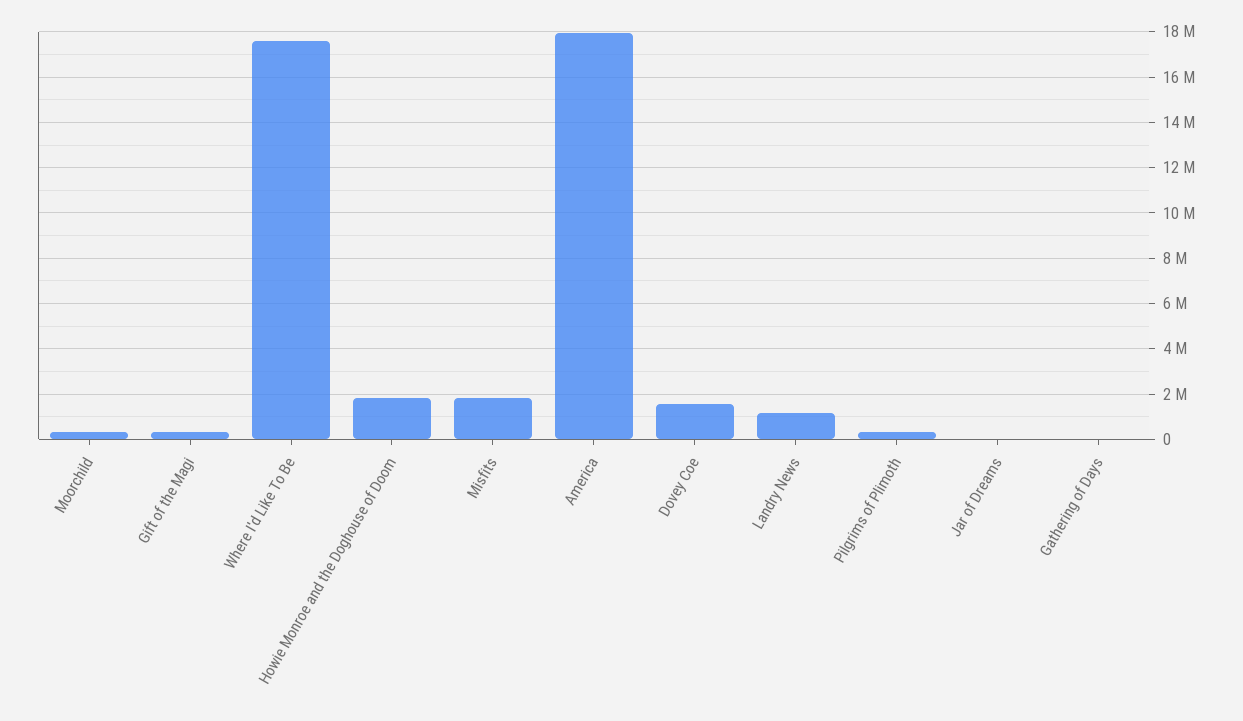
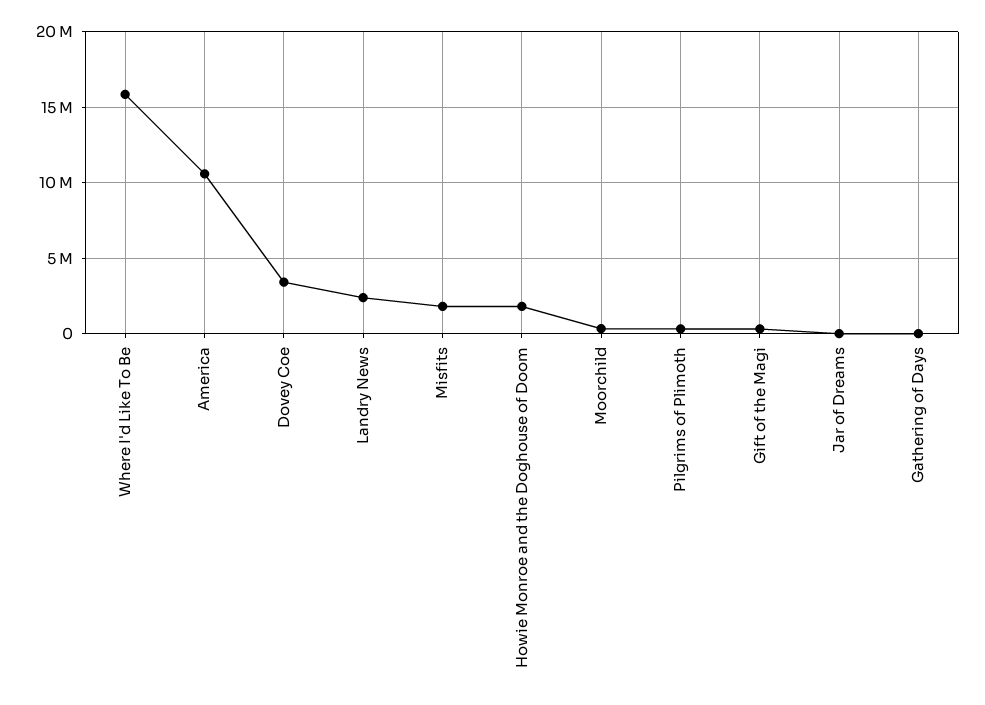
Where I'd Like To Be: 17500000 -> 16000000
America: 18000000 -> 10500000
Dovey Coe: 1500000 -> 3500000
Landry News: 1000000 -> 2500000

